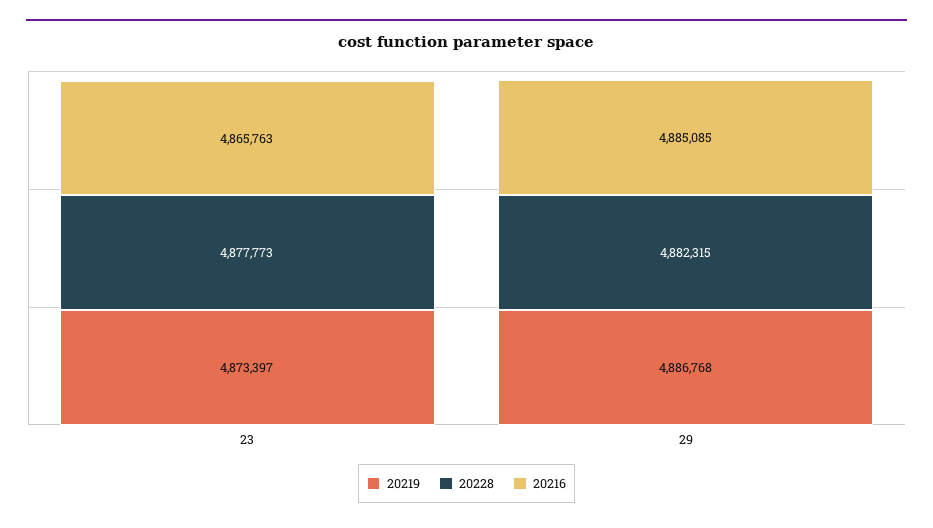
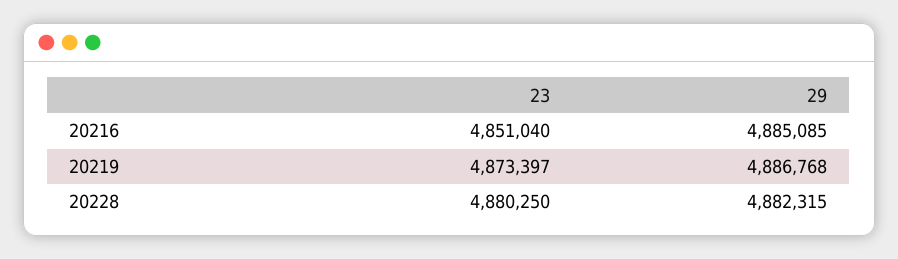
20228, 23: 4877773 -> 4880250
20216, 23: 4865763 -> 4851040

